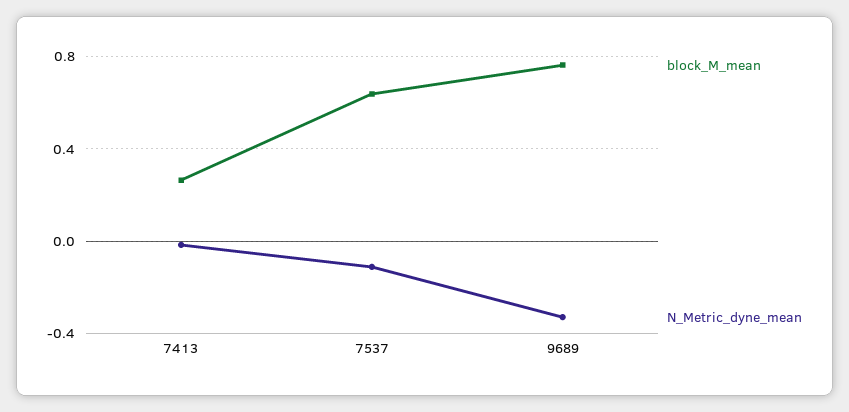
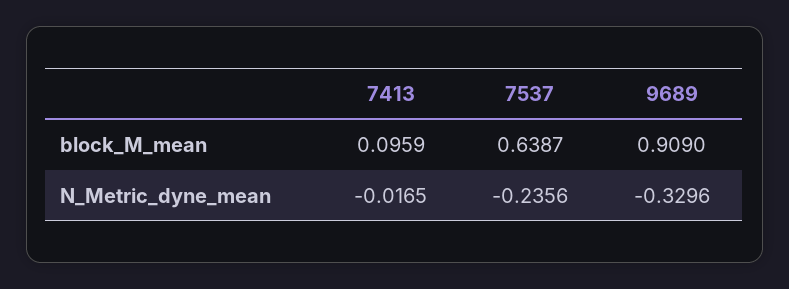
block_M_mean, 7413: 0.25 -> 0.0959
N_Metric_dyne_mean, 7537: -0.1 -> -0.2356
block_M_mean, 9689: 0.75 -> 0.909

